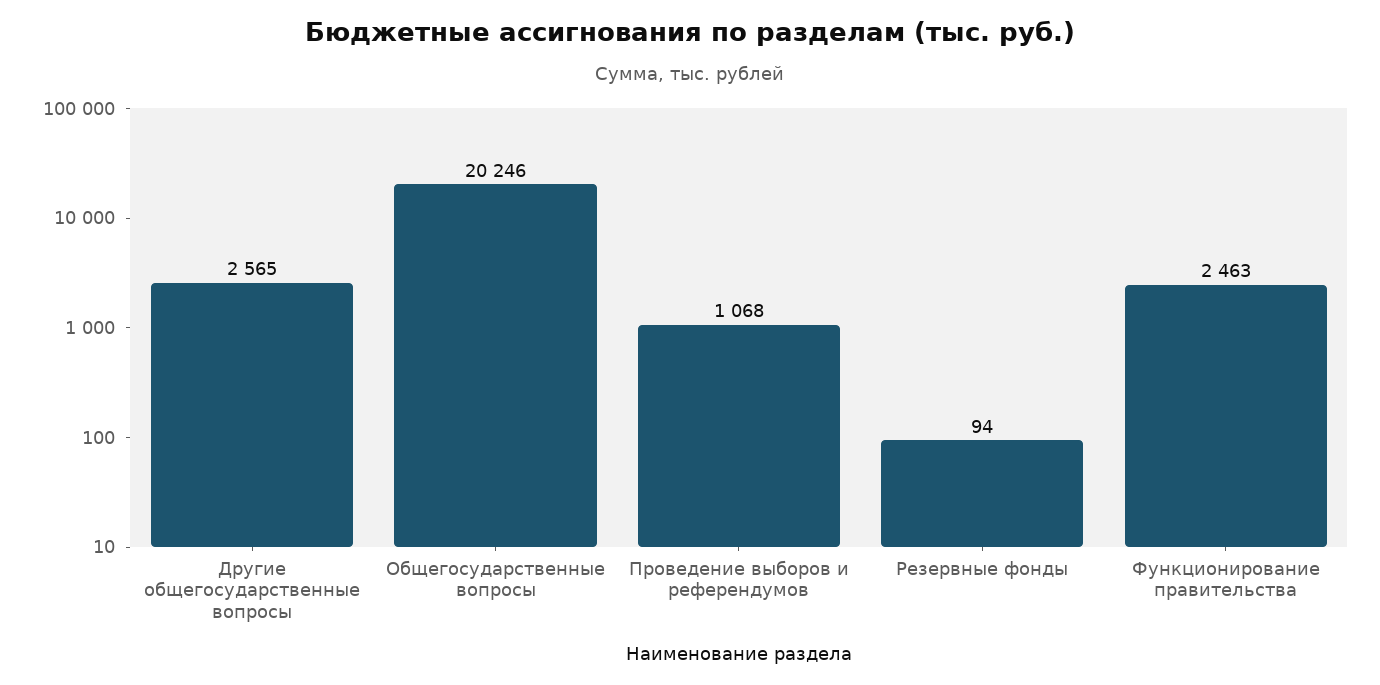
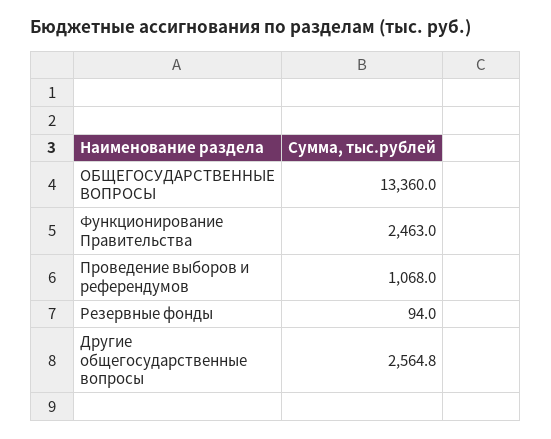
Общегосударственные вопросы: 20246 -> 13360

